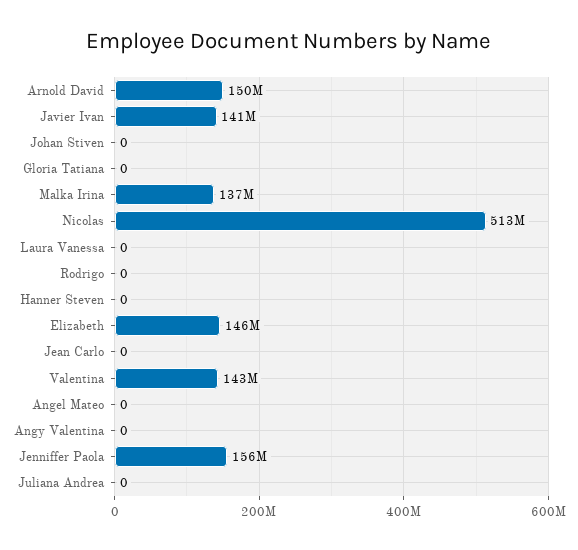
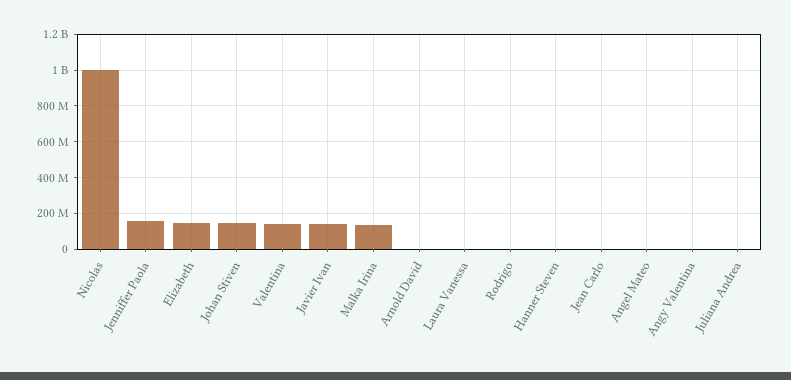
Arnold David: 150000000 -> 0
Johan Stiven: 0 -> 150000000
Gloria Tatiana: 0 -> none
Nicolas: 513000000 -> 1000000000

